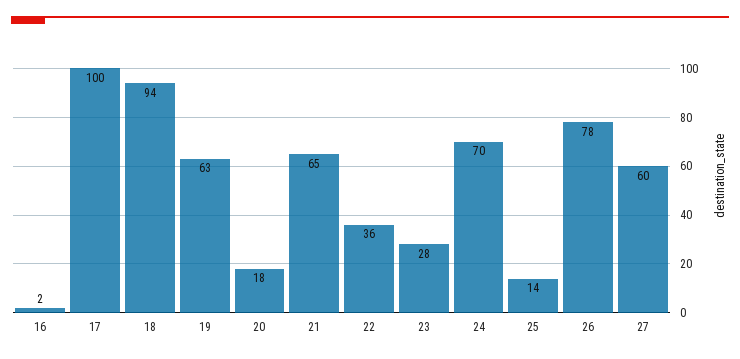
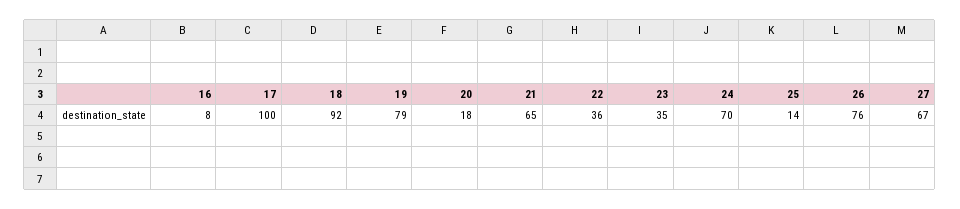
16: 2 -> 8
18: 94 -> 92
19: 63 -> 79
23: 28 -> 35
26: 78 -> 76
27: 60 -> 67

